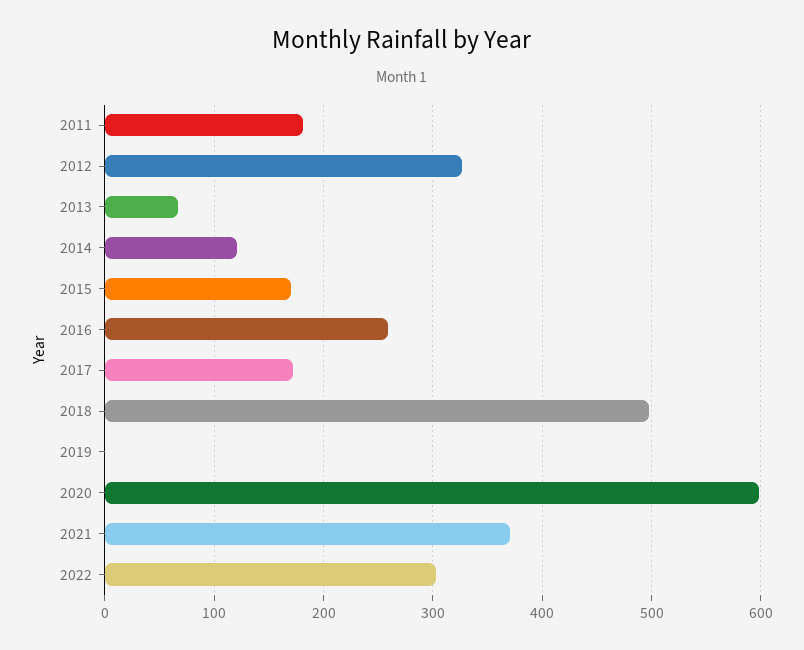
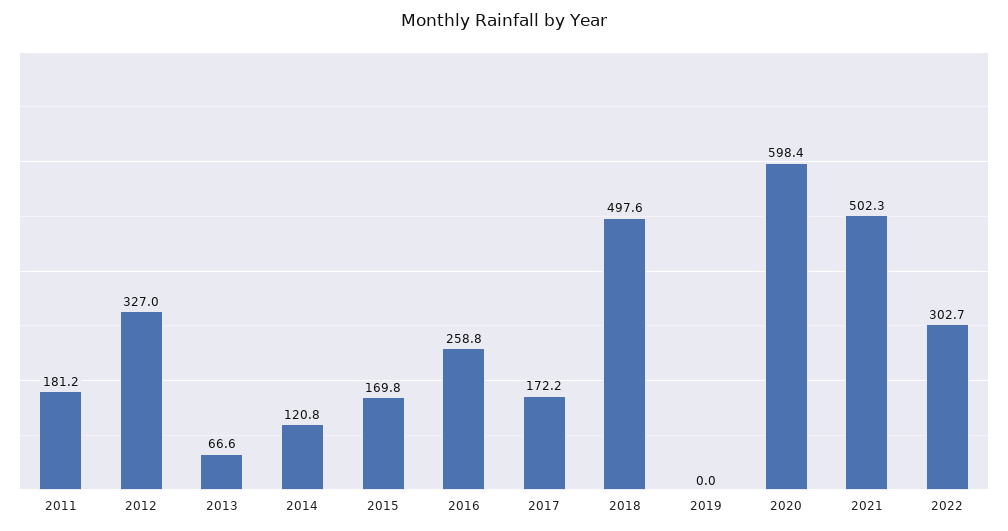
2021: 370 -> 502.3

